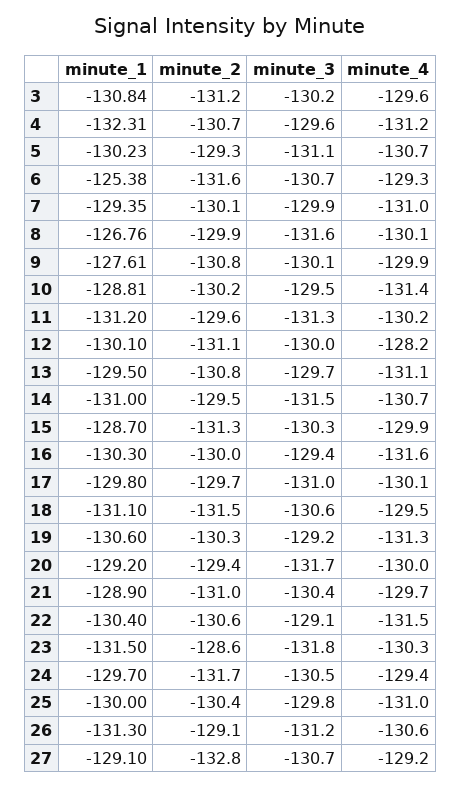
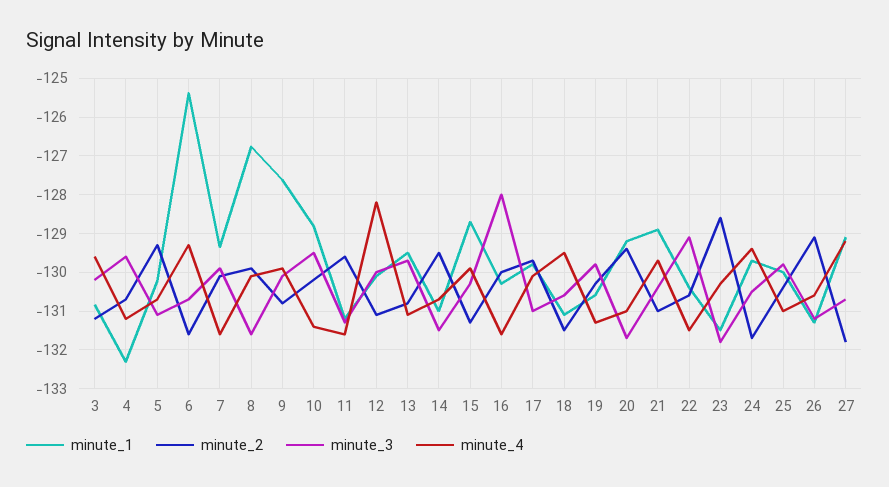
minute_4, 7: -131 -> -131.6
minute_4, 11: -130.2 -> -131.6
minute_3, 16: -129.4 -> -128
minute_3, 19: -129.2 -> -129.8
minute_4, 20: -130 -> -131
minute_2, 27: -132.8 -> -131.8

